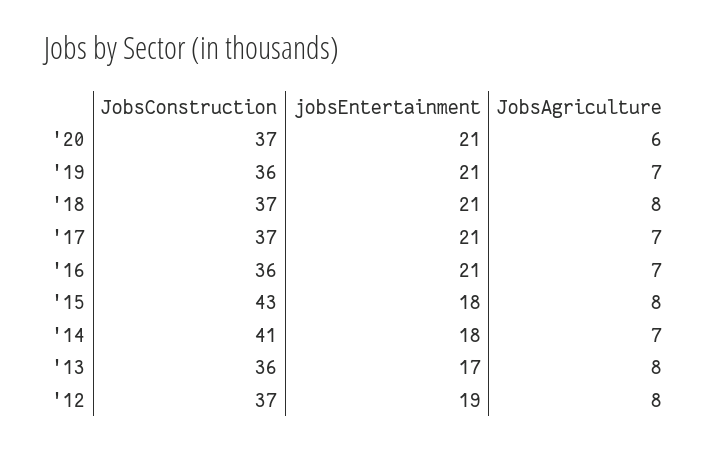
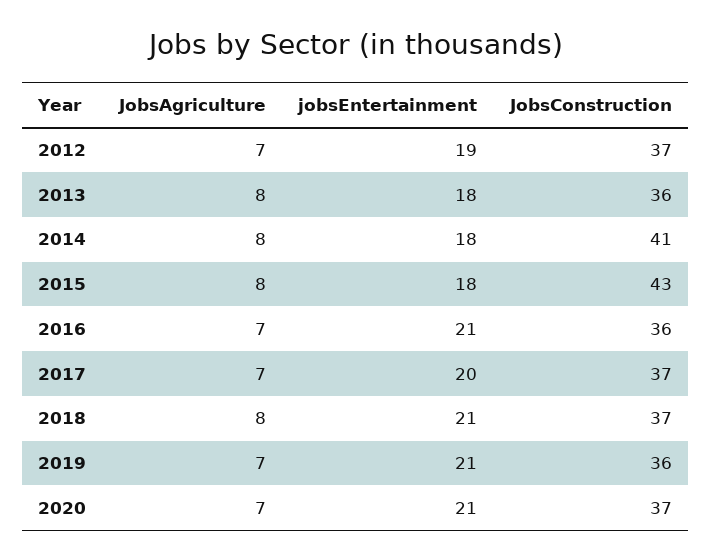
JobsAgriculture, '20: 6 -> 7
jobsEntertainment, '17: 21 -> 20
JobsAgriculture, '14: 7 -> 8
jobsEntertainment, '13: 17 -> 18
JobsAgriculture, '12: 8 -> 7

